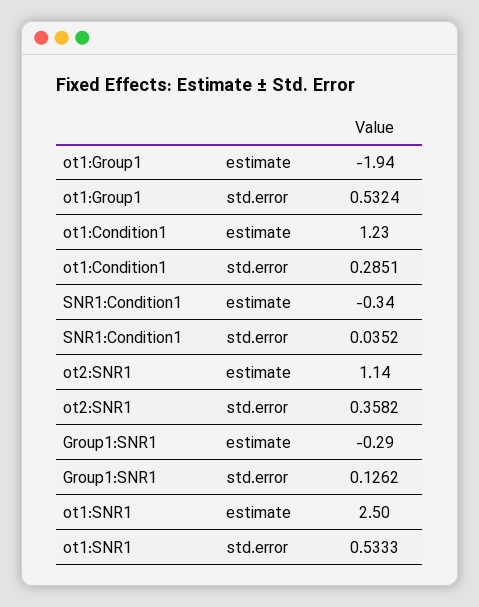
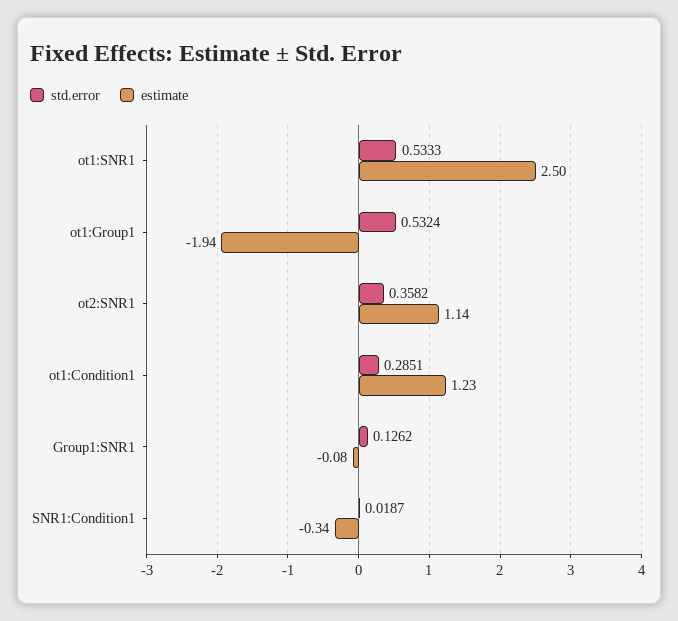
std.error, SNR1:Condition1: 0.0352 -> 0.0187
estimate, Group1:SNR1: -0.29 -> -0.08

